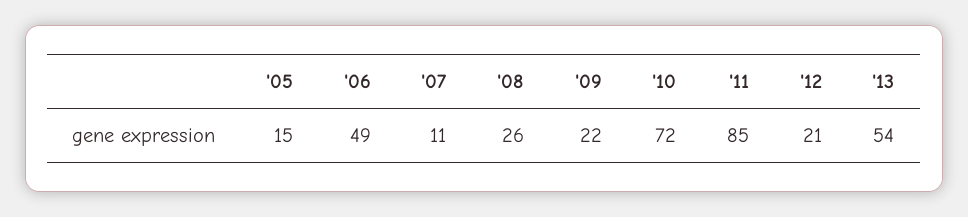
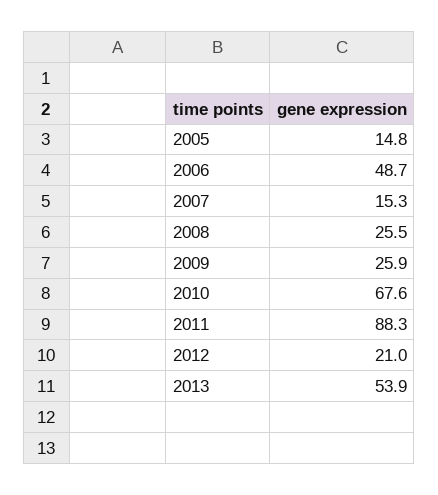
'07: 11 -> 15.3
'09: 22 -> 25.9
'10: 72 -> 67.6
'11: 85 -> 88.3

